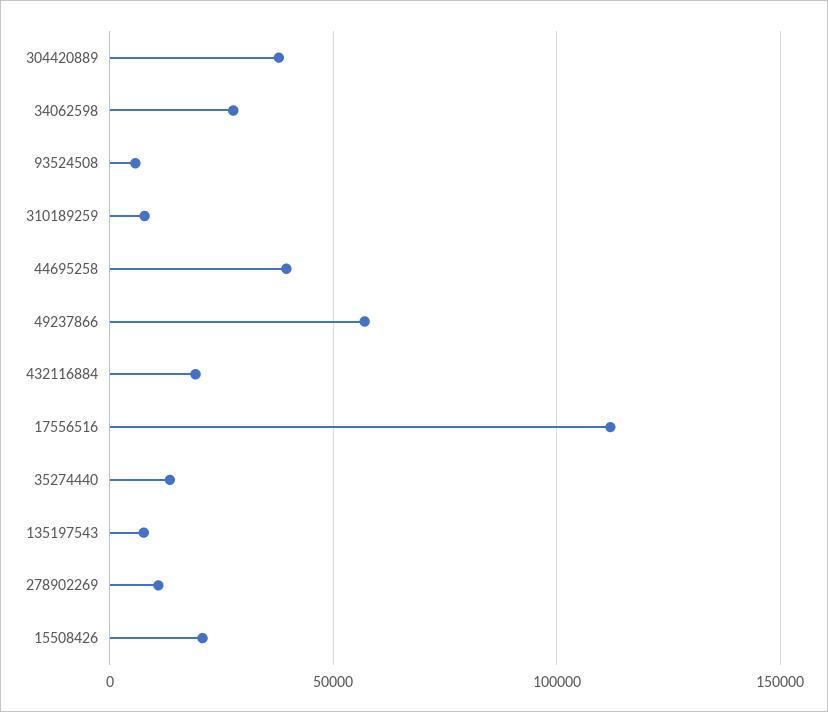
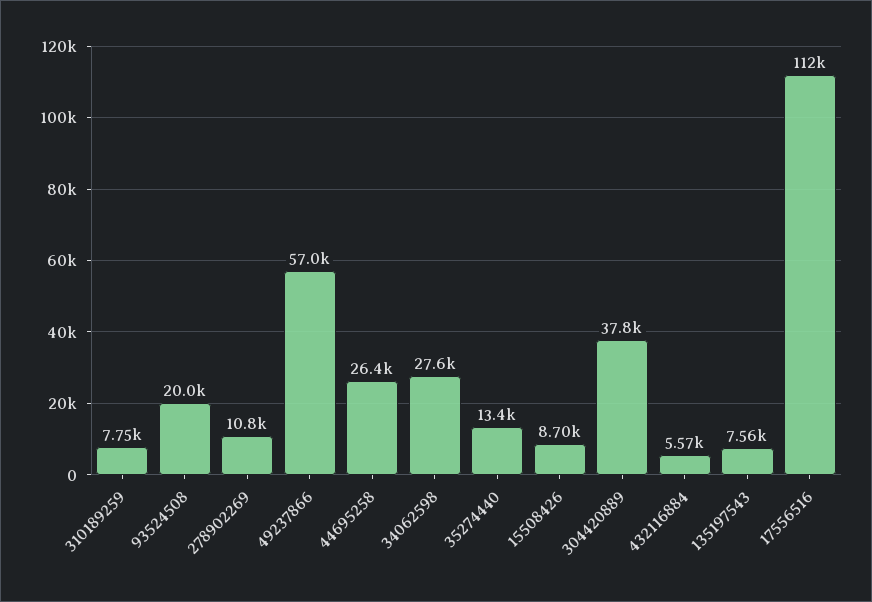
93524508: 5000 -> 20000
44695258: 40000 -> 26400
432116884: 20000 -> 5570
15508426: 20000 -> 8700

